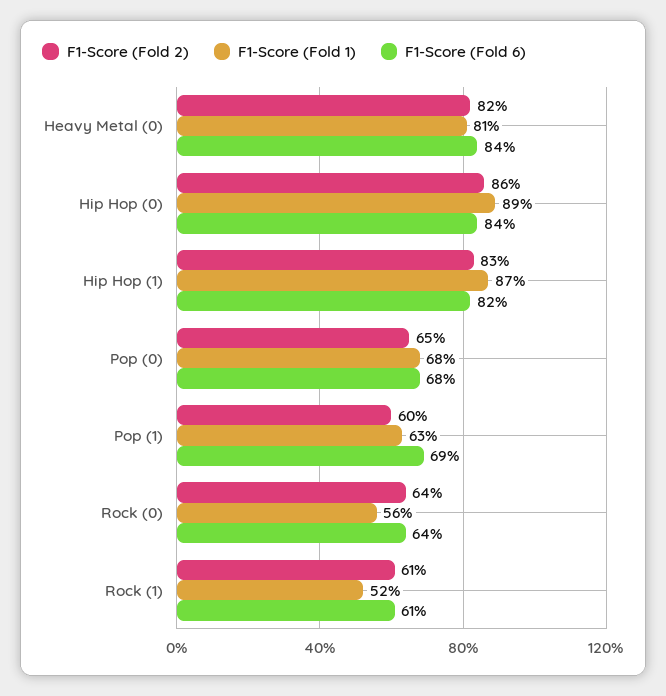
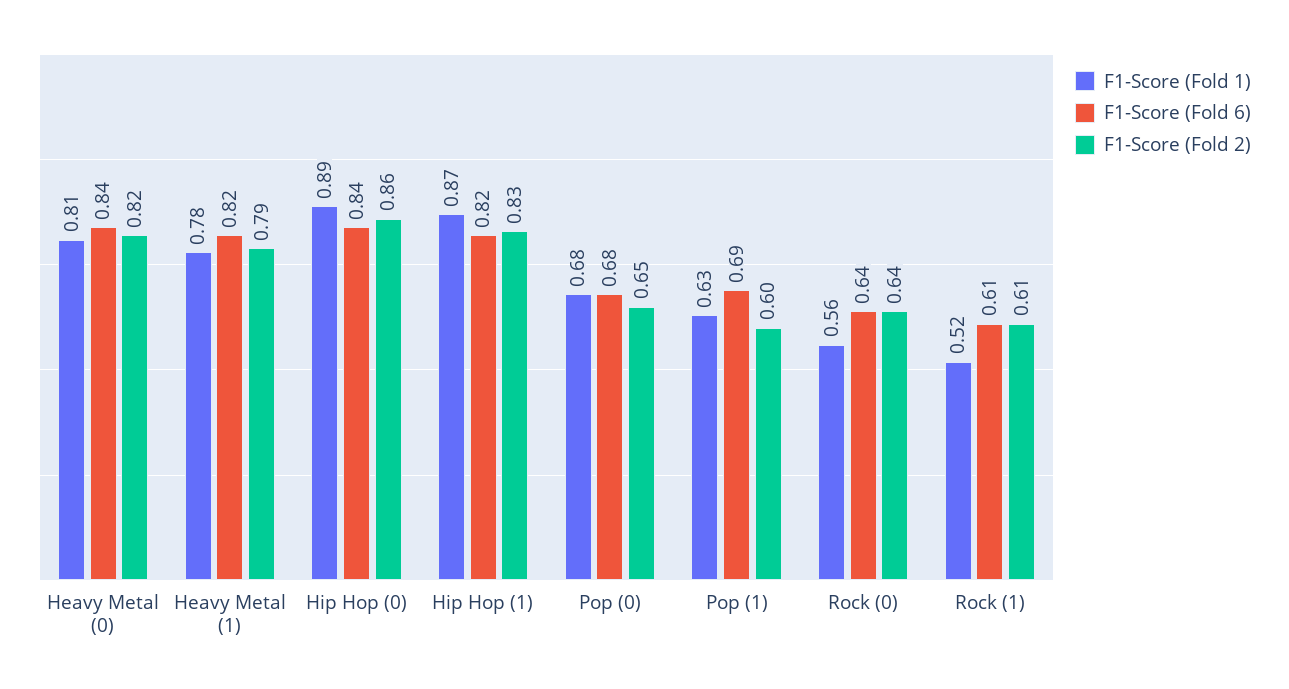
F1-Score (Fold 1), Heavy Metal (1): none -> 0.78
F1-Score (Fold 6), Heavy Metal (1): none -> 0.82
F1-Score (Fold 2), Heavy Metal (1): none -> 0.79

